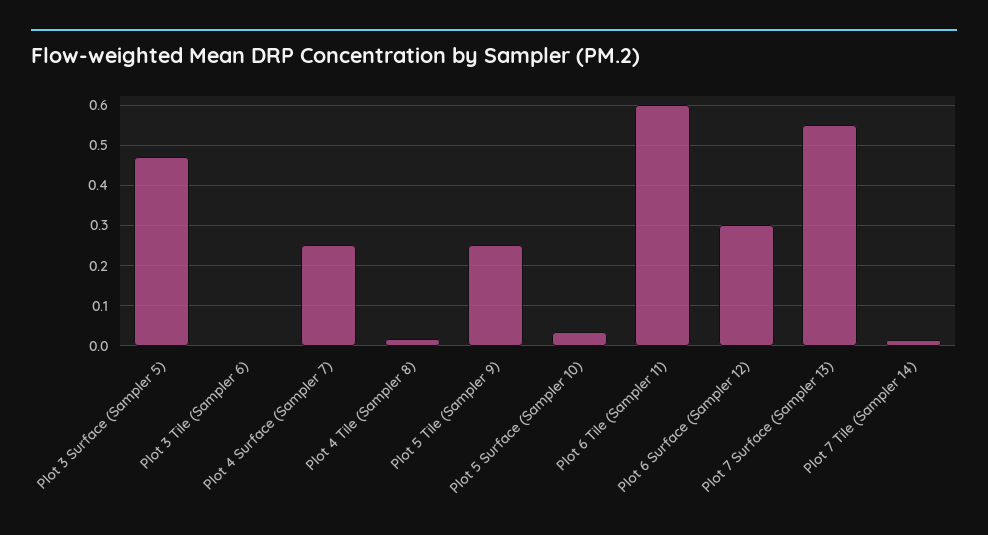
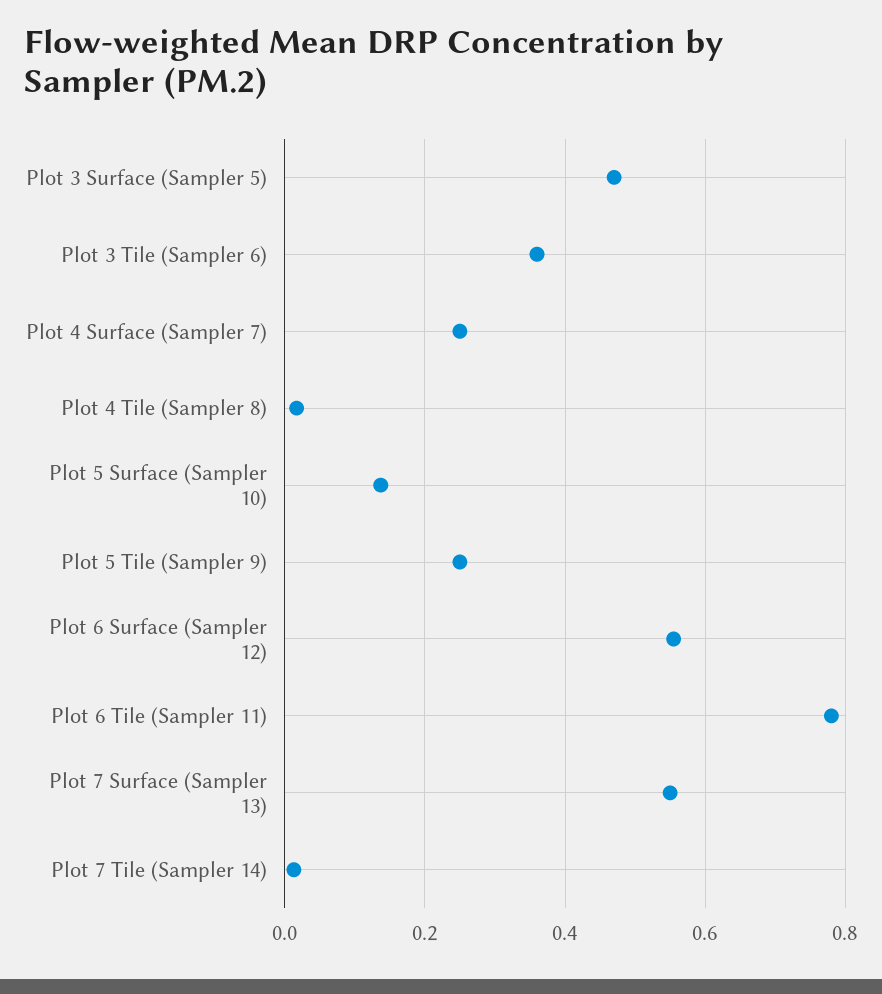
Plot 3 Tile (Sampler 6): 0 -> 0.36
Plot 5 Surface (Sampler 10): 0.04 -> 0.14
Plot 6 Tile (Sampler 11): 0.6 -> 0.78
Plot 6 Surface (Sampler 12): 0.3 -> 0.56

